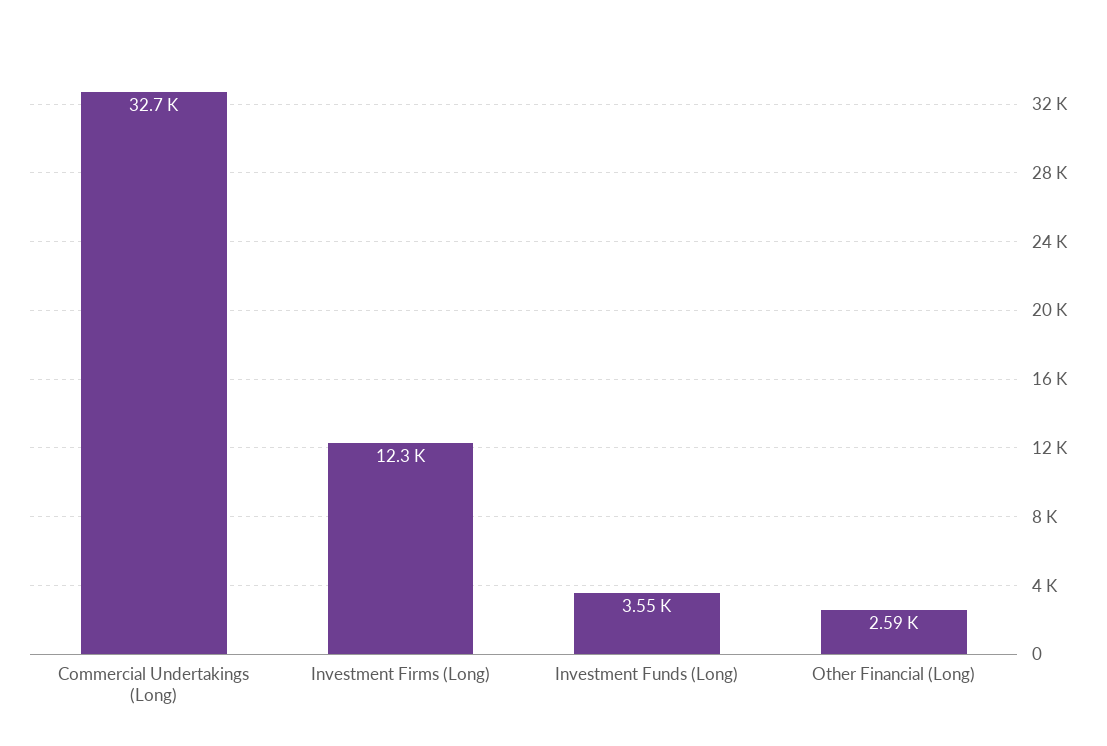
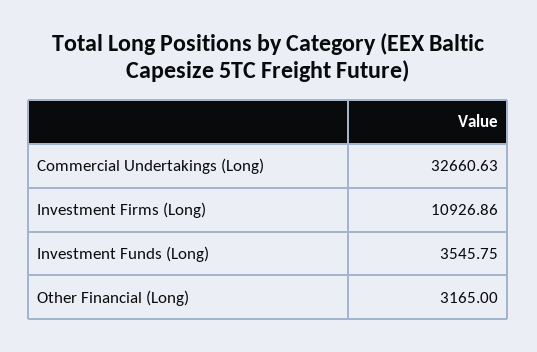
Investment Firms (Long): 12300 -> 10926.86
Other Financial (Long): 2590 -> 3165

